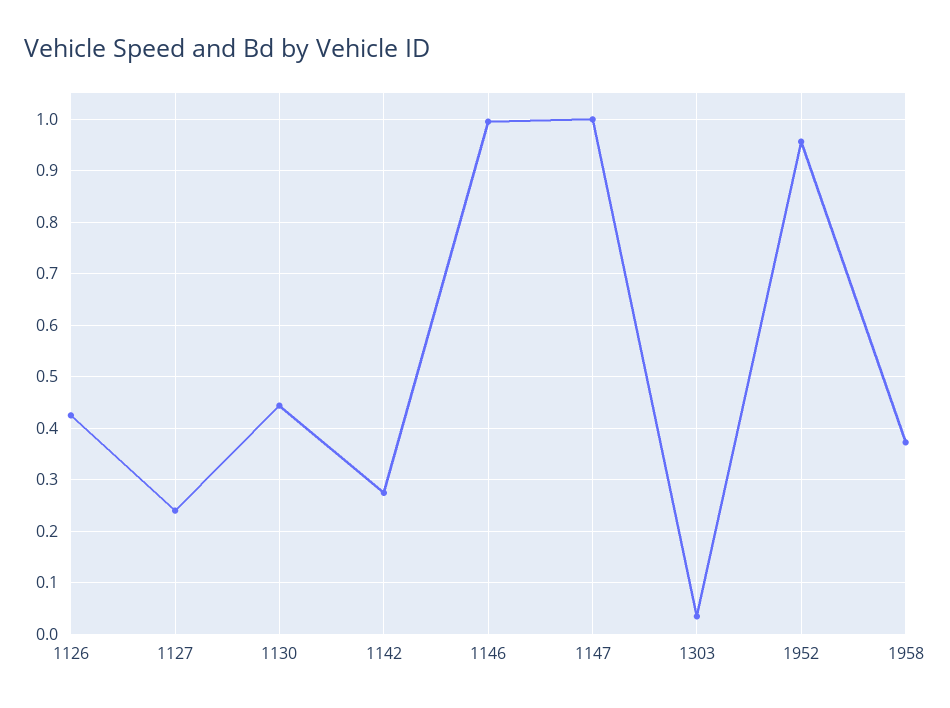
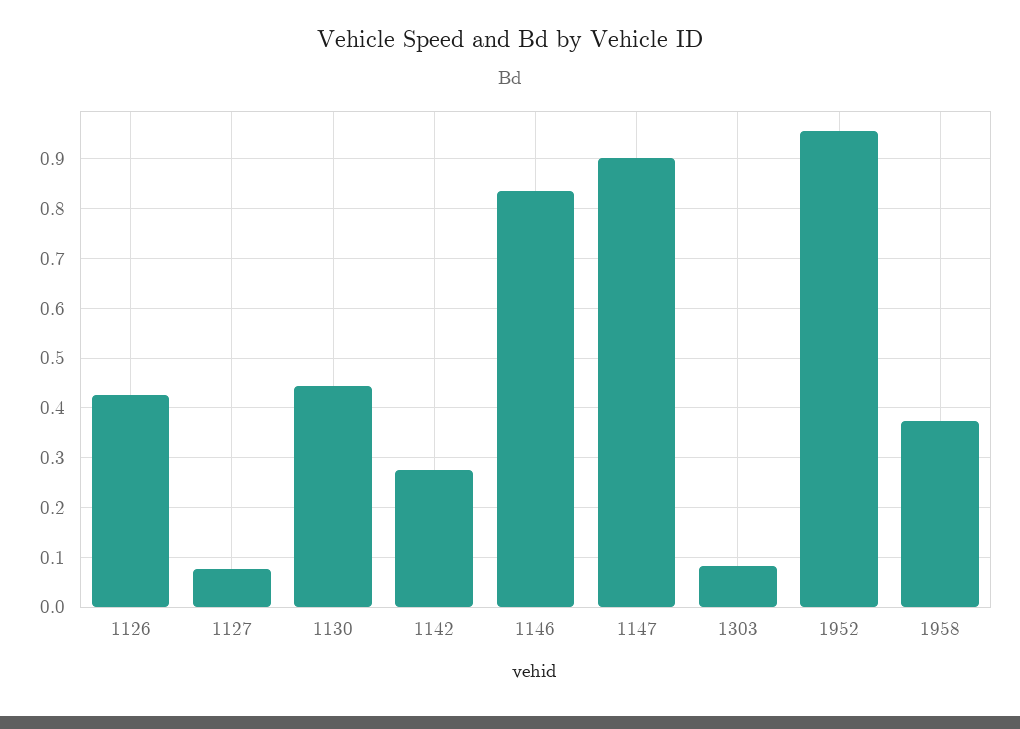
1127: 0.24 -> 0.08
1146: 1 -> 0.84
1147: 1 -> 0.9
1303: 0.04 -> 0.08

